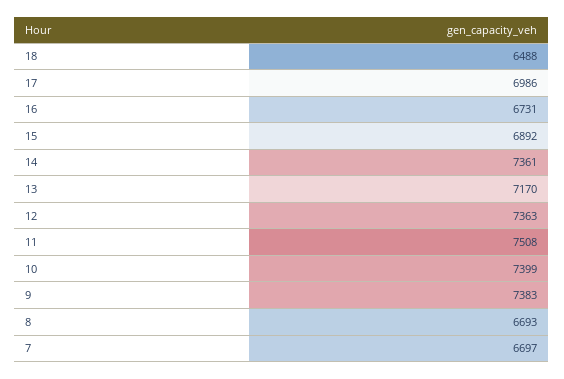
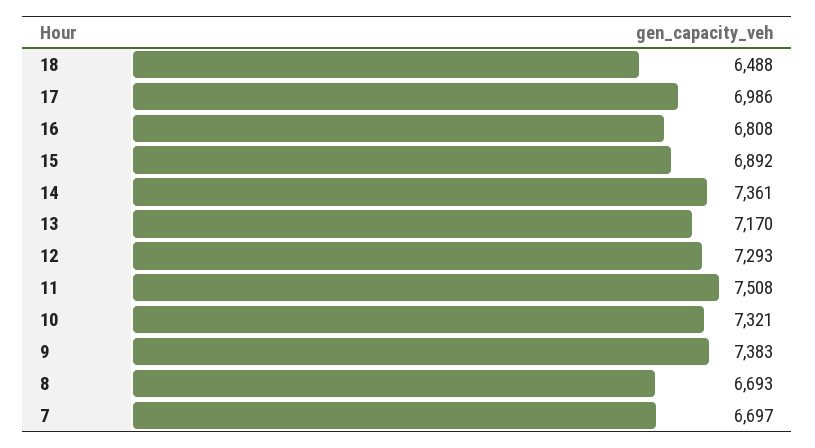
16: 6731 -> 6808
12: 7363 -> 7293
10: 7399 -> 7321

